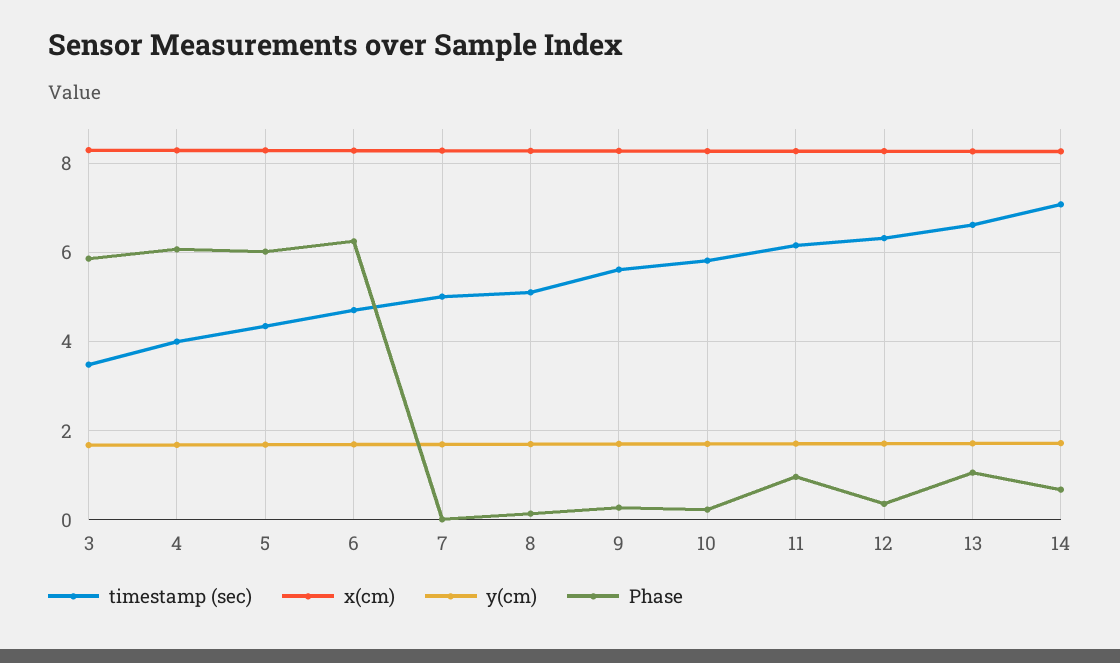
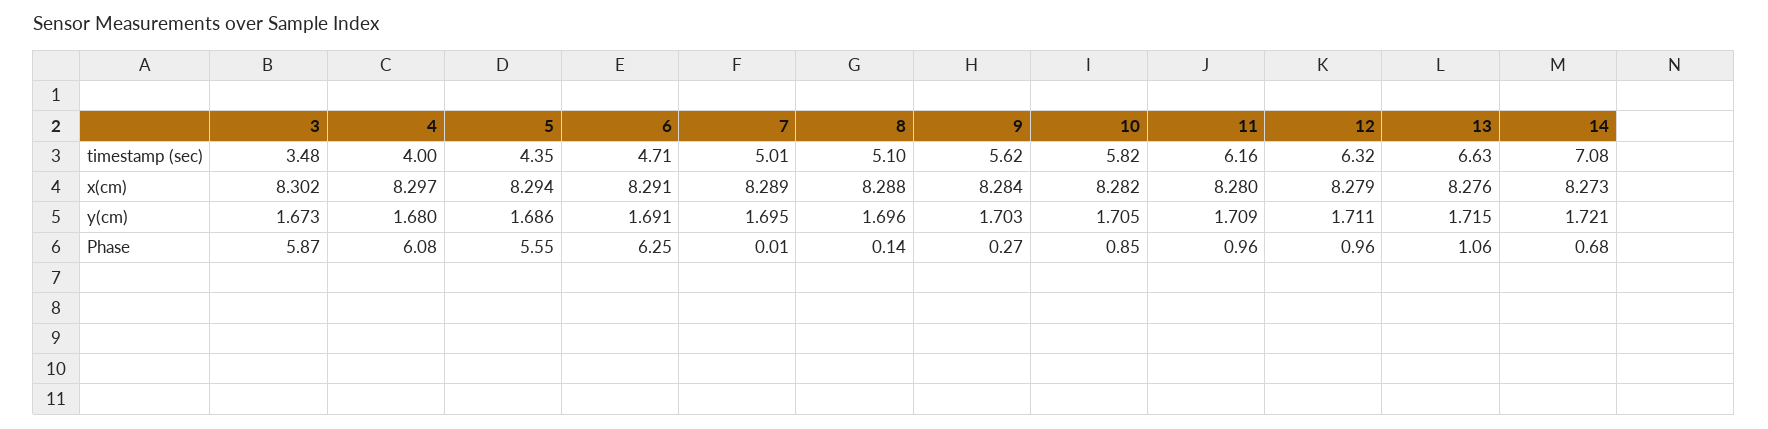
Phase, 5: 6 -> 5.55
Phase, 10: 0.2 -> 0.85
Phase, 12: 0.4 -> 0.96

